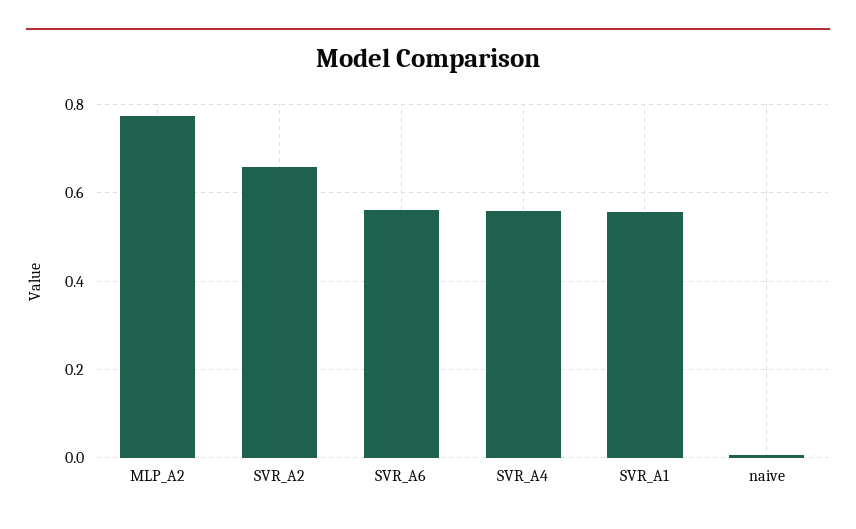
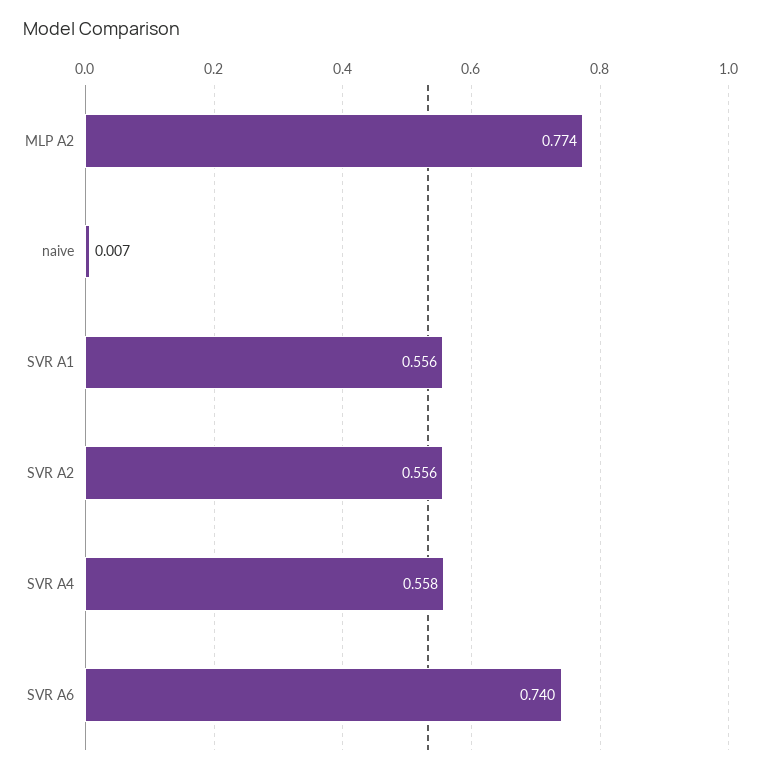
SVR_A2: 0.66 -> 0.556
SVR_A6: 0.56 -> 0.74

